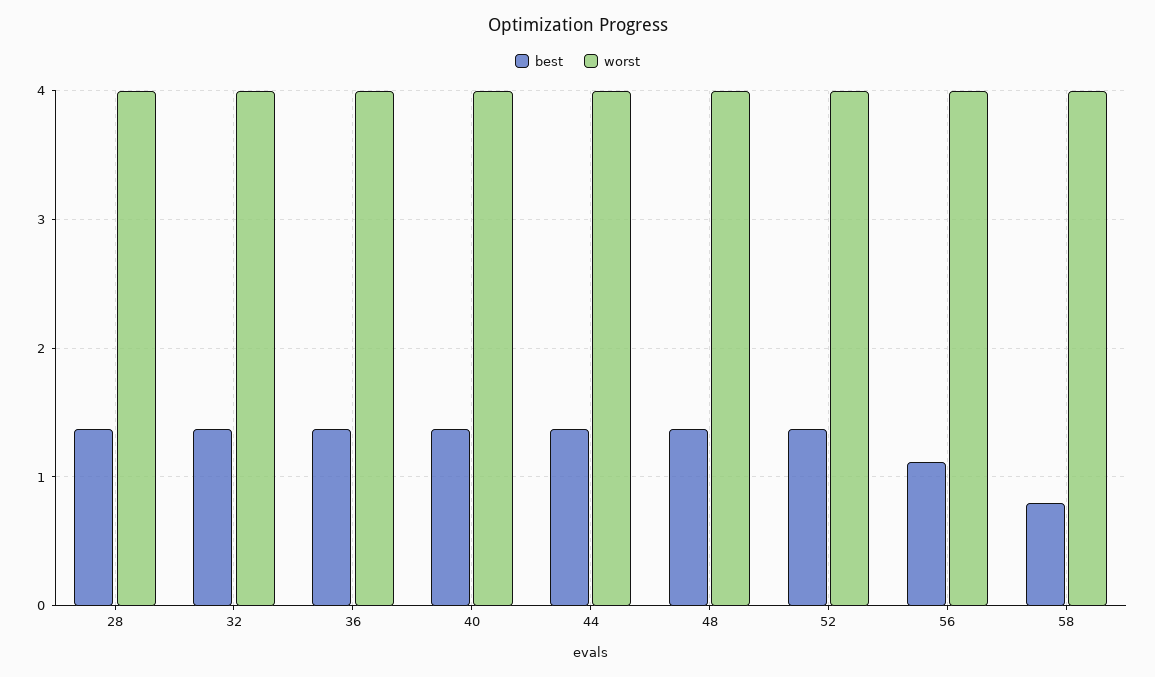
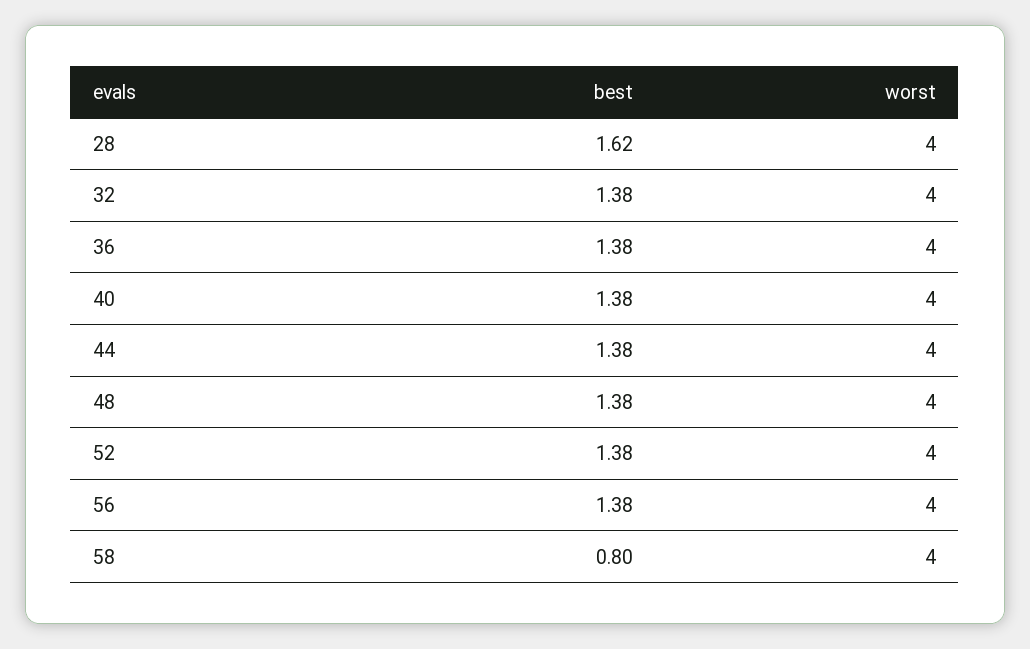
best, 28: 1.4 -> 1.62
best, 56: 1.1 -> 1.38

